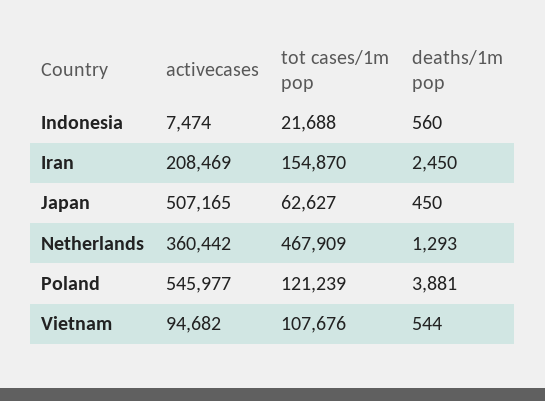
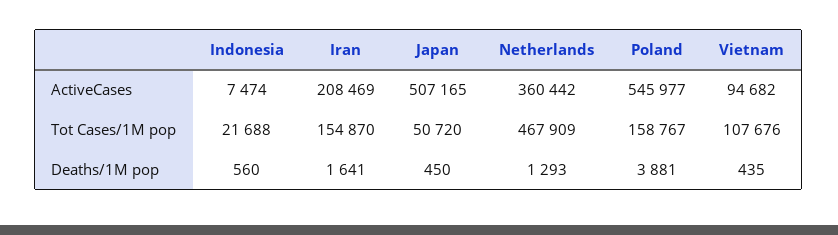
deaths/1m pop, Iran: 2450 -> 1641
tot cases/1m pop, Japan: 62627 -> 50720
tot cases/1m pop, Poland: 121239 -> 158767
deaths/1m pop, Vietnam: 544 -> 435

